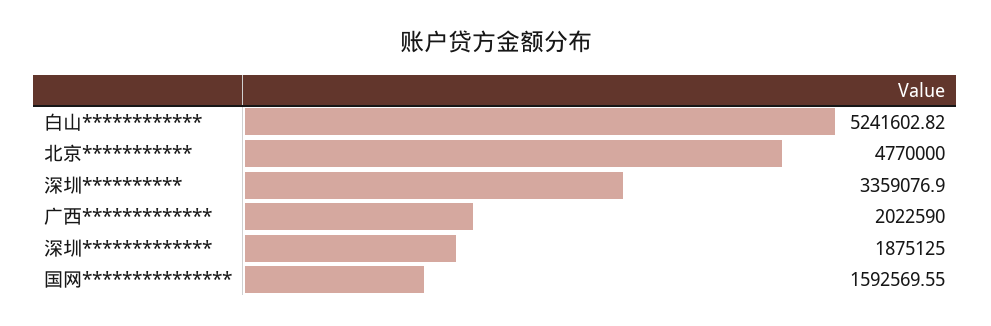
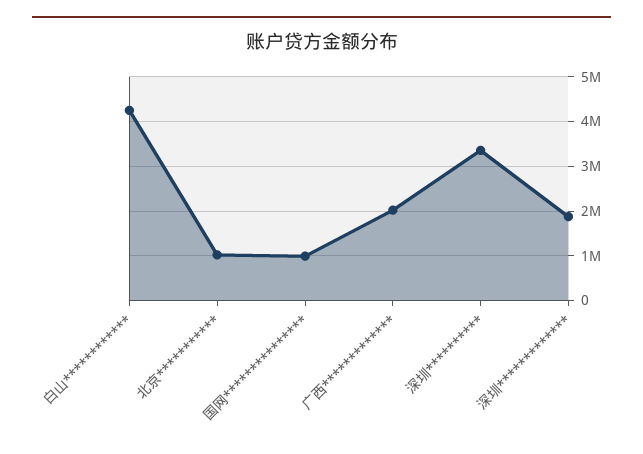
白山************: 5241602.82 -> 4200000
北京***********: 4770000 -> 1000000
国网***************: 1592569.55 -> 1000000

